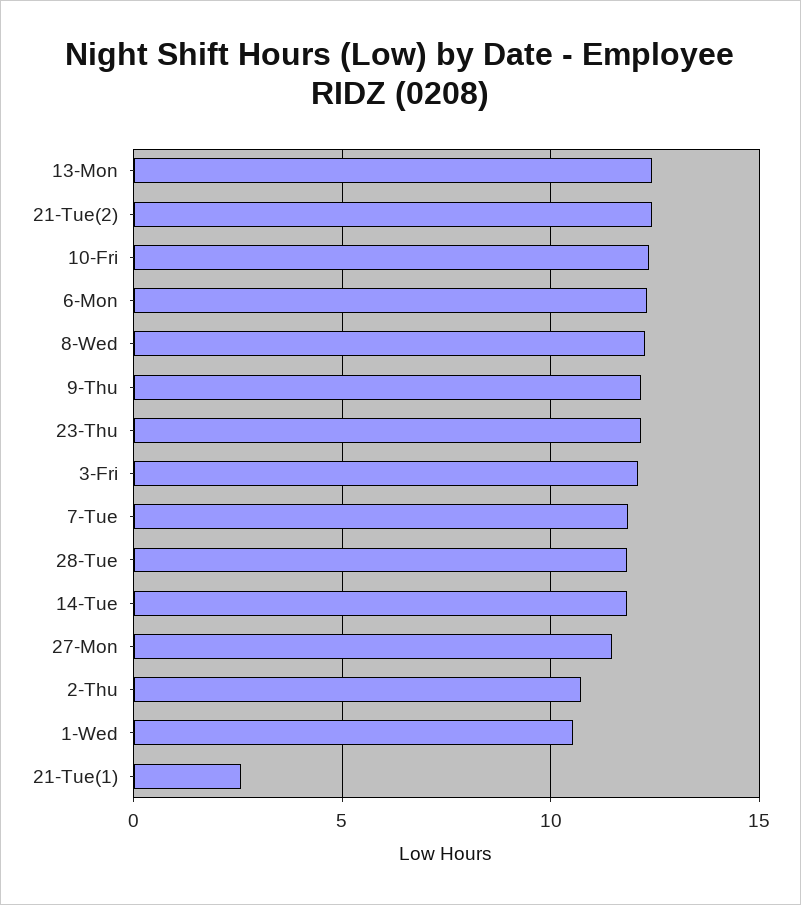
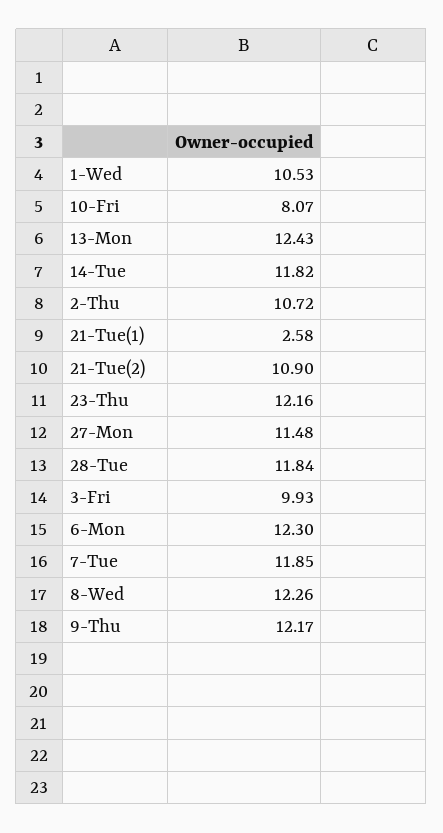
21-Tue(2): 12.5 -> 10.9
10-Fri: 12.5 -> 8.07
3-Fri: 12 -> 9.93

